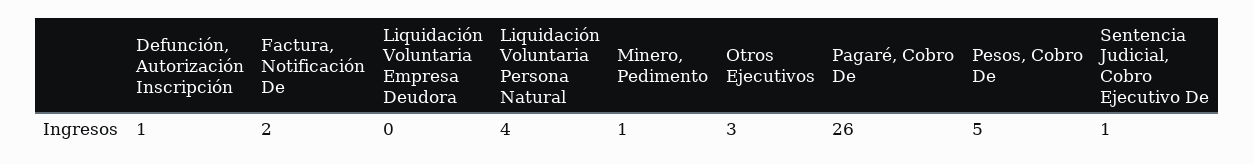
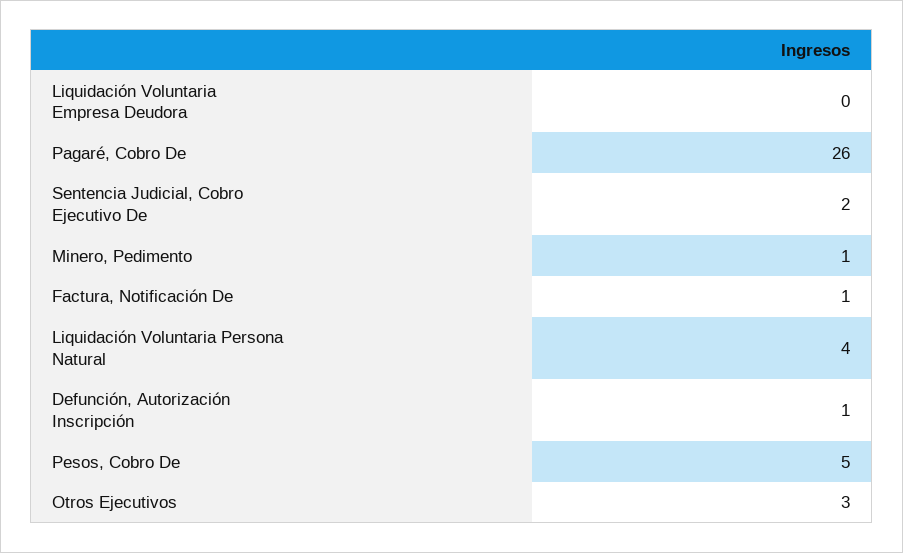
Factura, Notificación De: 2 -> 1
Sentencia Judicial, Cobro Ejecutivo De: 1 -> 2

